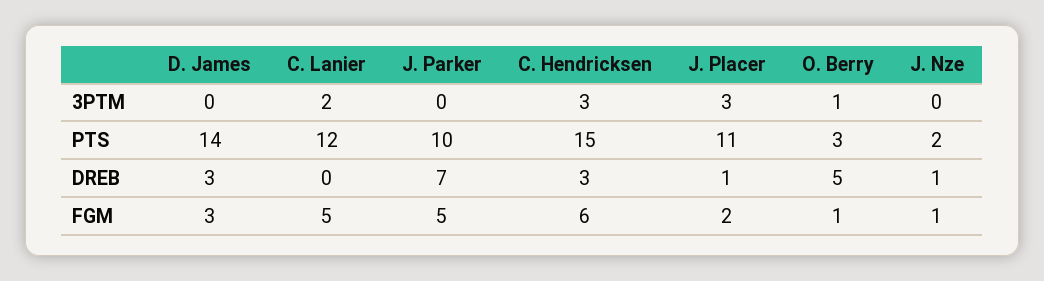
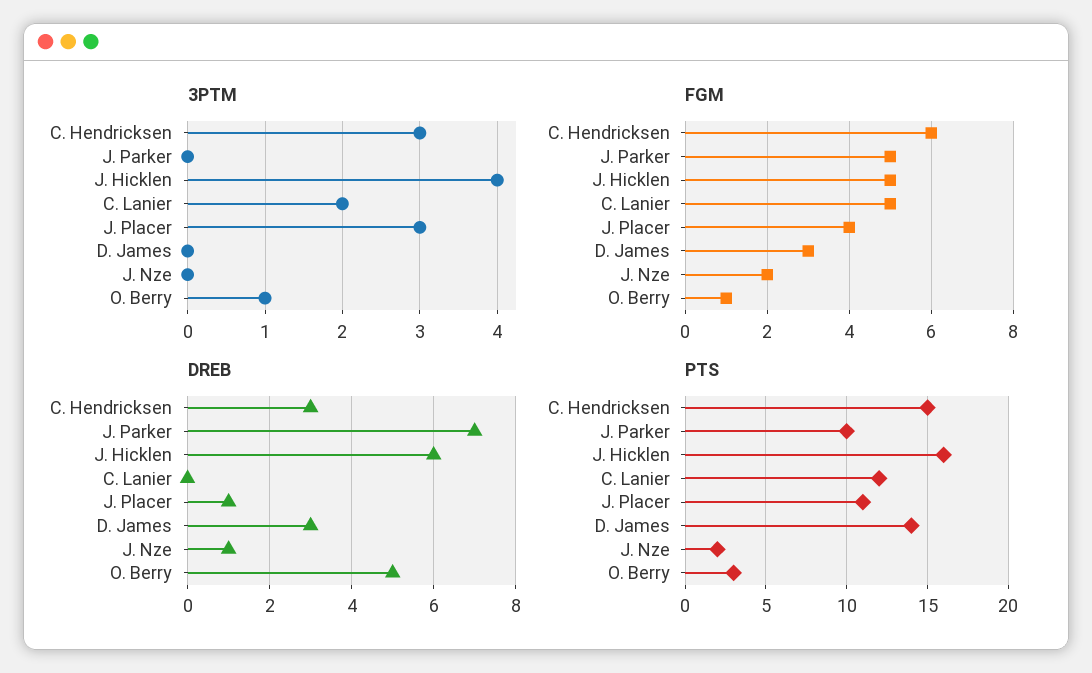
FGM, J. Placer: 2 -> 4
FGM, J. Nze: 1 -> 2
3PTM, J. Hicklen: none -> 4
FGM, J. Hicklen: none -> 5
DREB, J. Hicklen: none -> 6
PTS, J. Hicklen: none -> 16

